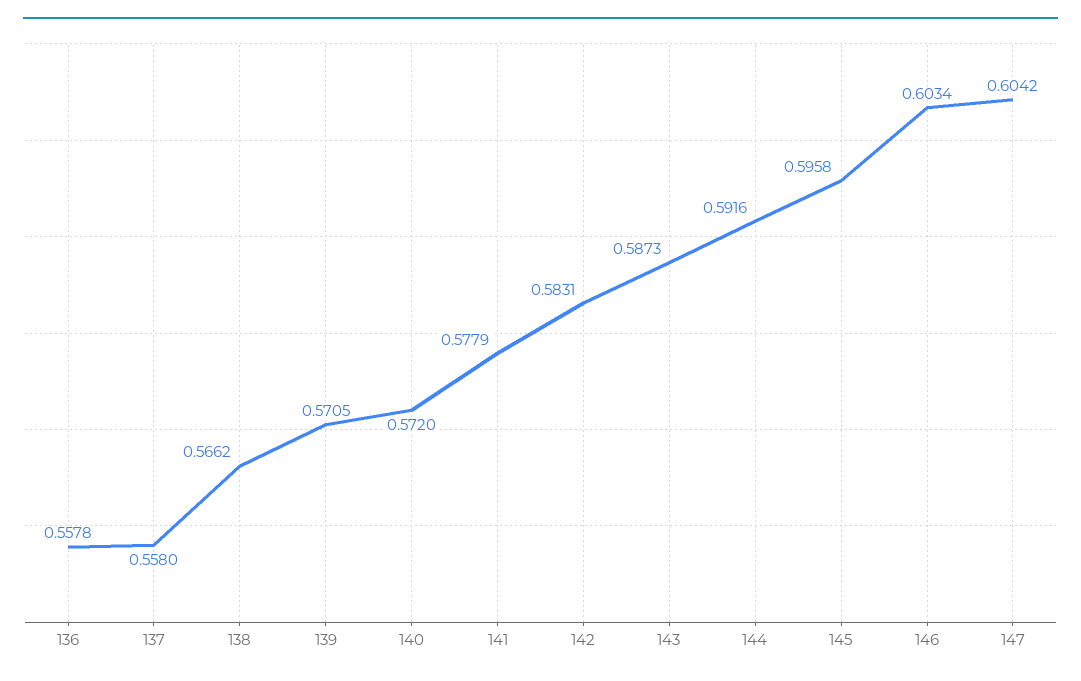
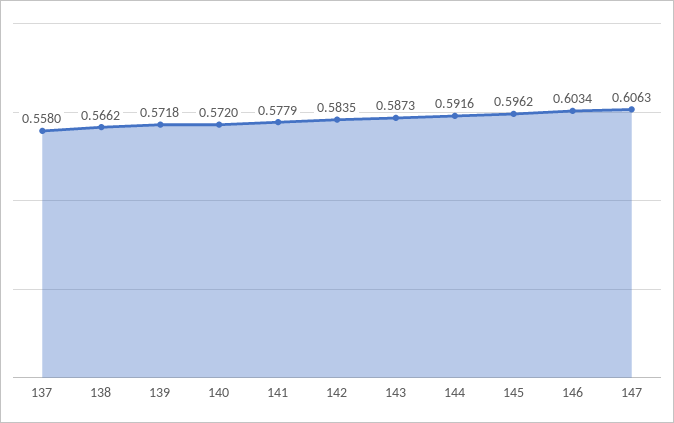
136: 0.5578 -> none
139: 0.5705 -> 0.5718
142: 0.5831 -> 0.5835
145: 0.5958 -> 0.5962
147: 0.6042 -> 0.6063

